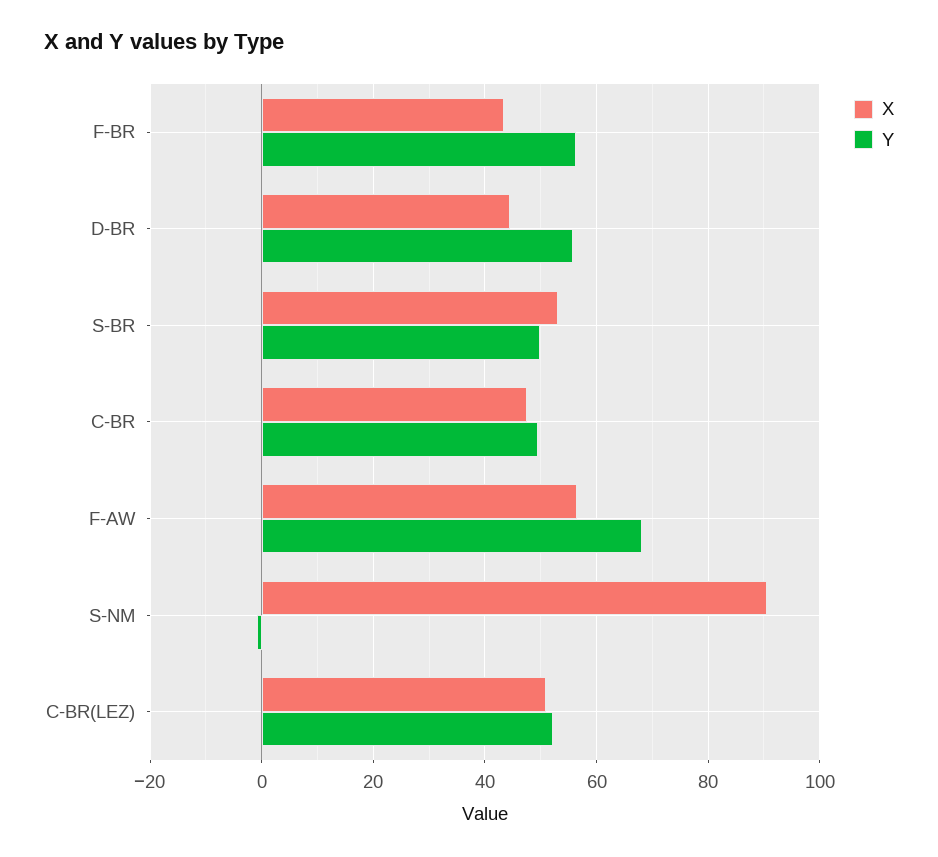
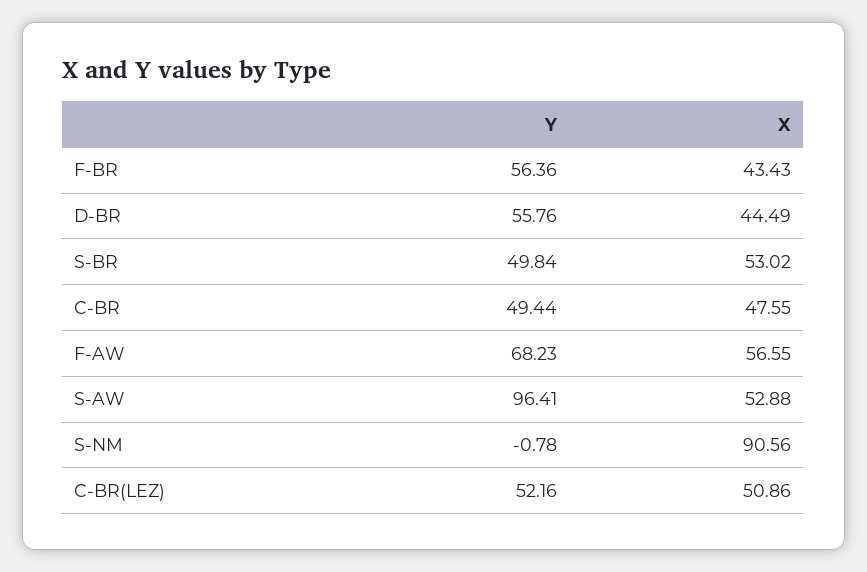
Y, S-AW: none -> 96.41
X, S-AW: none -> 52.88

